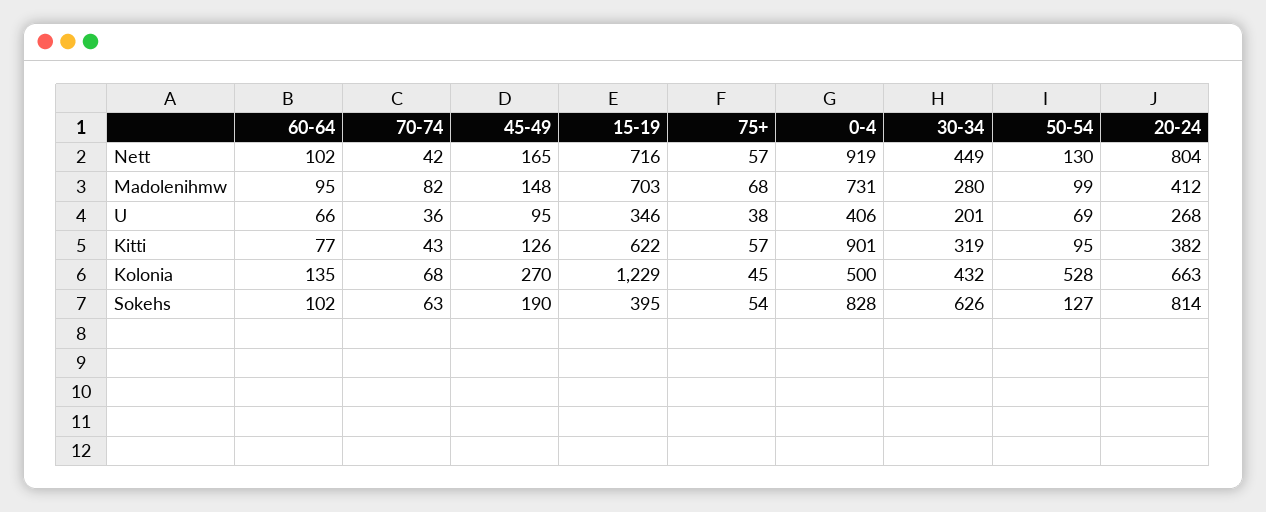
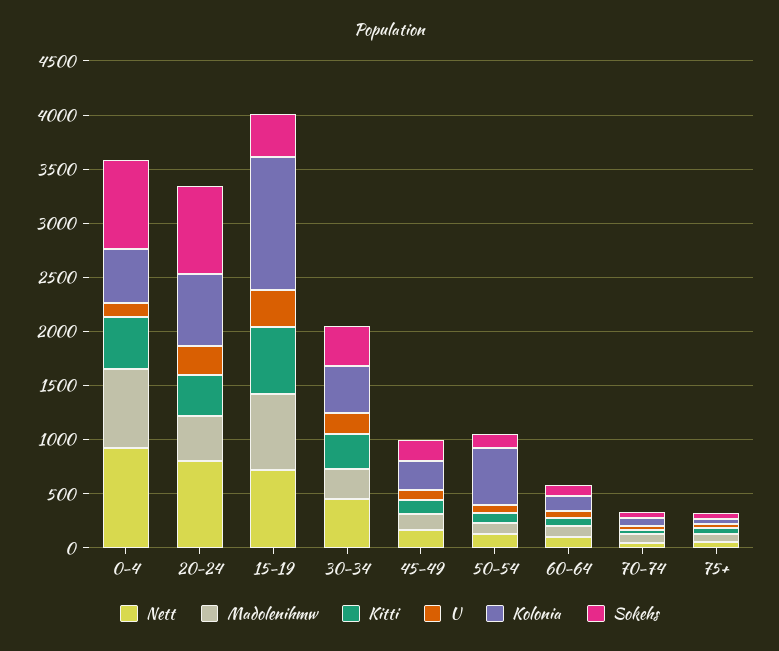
U, 0-4: 406 -> 100
Kitti, 0-4: 901 -> 500
Sokehs, 30-34: 626 -> 400

